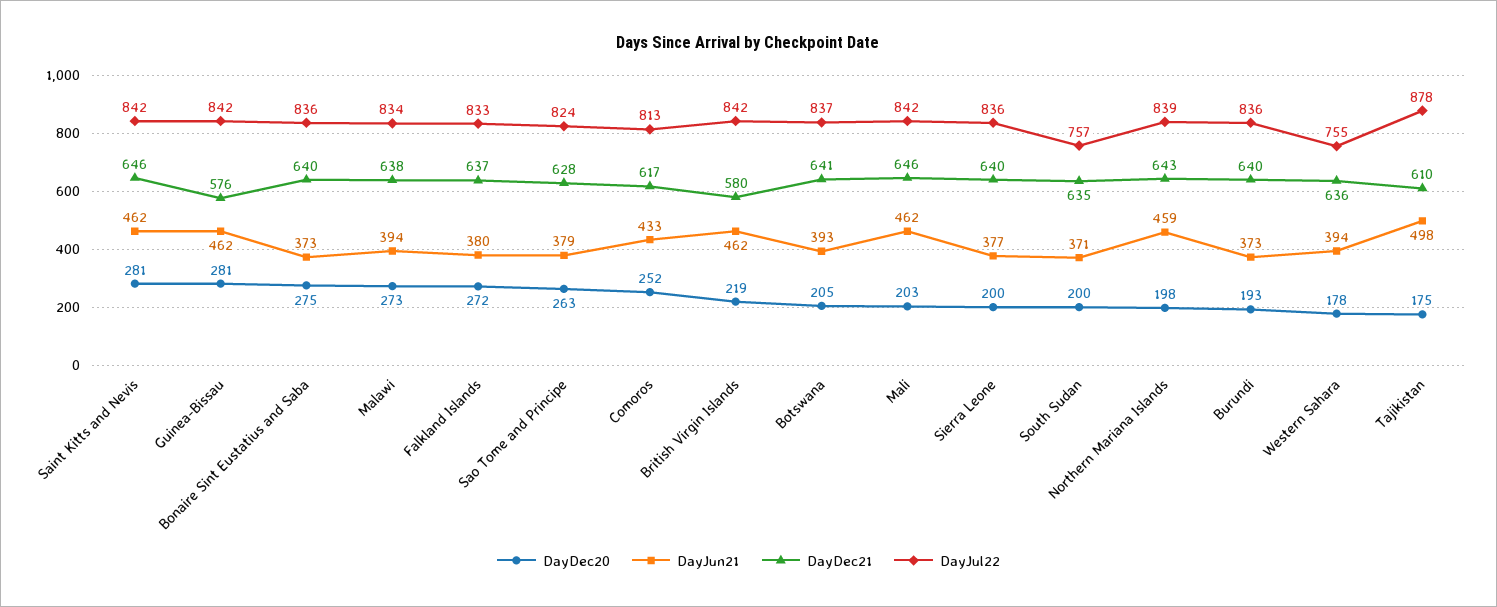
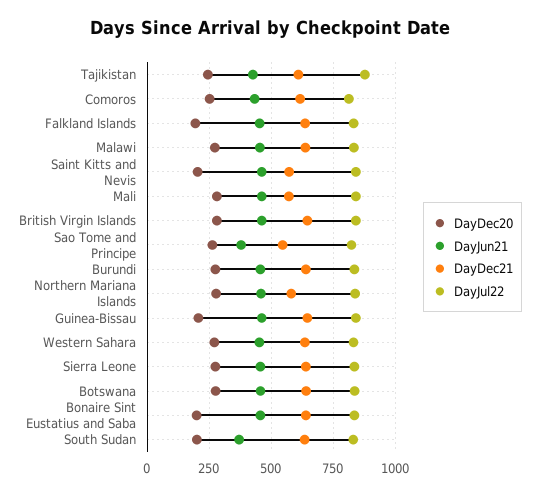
DayDec20, Saint Kitts and Nevis: 281 -> 200
DayDec21, Saint Kitts and Nevis: 646 -> 575
DayDec20, Guinea-Bissau: 281 -> 200
DayDec21, Guinea-Bissau: 576 -> 650
DayDec20, Bonaire Sint Eustatius and Saba: 275 -> 200
DayJun21, Bonaire Sint Eustatius and Saba: 373 -> 450
DayJun21, Malawi: 394 -> 450
DayDec20, Falkland Islands: 272 -> 200
DayJun21, Falkland Islands: 380 -> 450
DayDec21, Sao Tome and Principe: 628 -> 550
DayDec20, British Virgin Islands: 219 -> 275
DayDec21, British Virgin Islands: 580 -> 650
DayDec20, Botswana: 205 -> 275
DayJun21, Botswana: 393 -> 450
DayDec20, Mali: 203 -> 275
DayDec21, Mali: 646 -> 575
DayDec20, Sierra Leone: 200 -> 275
DayJun21, Sierra Leone: 377 -> 450
DayJul22, South Sudan: 757 -> 825
DayDec20, Northern Mariana Islands: 198 -> 275
DayDec21, Northern Mariana Islands: 643 -> 575
DayDec20, Burundi: 193 -> 275
DayJun21, Burundi: 373 -> 450
DayDec20, Western Sahara: 178 -> 275
DayJun21, Western Sahara: 394 -> 450
DayJul22, Western Sahara: 755 -> 825
DayDec20, Tajikistan: 175 -> 250
DayJun21, Tajikistan: 498 -> 425

